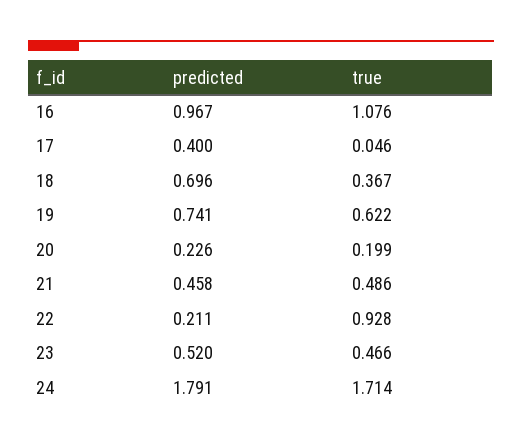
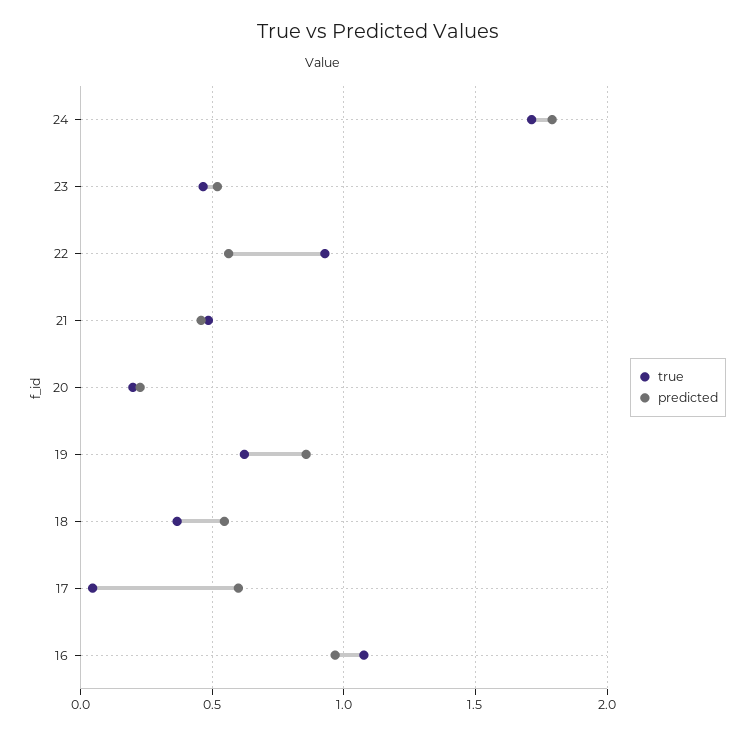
predicted, 17: 0.4 -> 0.6
predicted, 18: 0.696 -> 0.55
predicted, 19: 0.741 -> 0.85
predicted, 22: 0.211 -> 0.55

